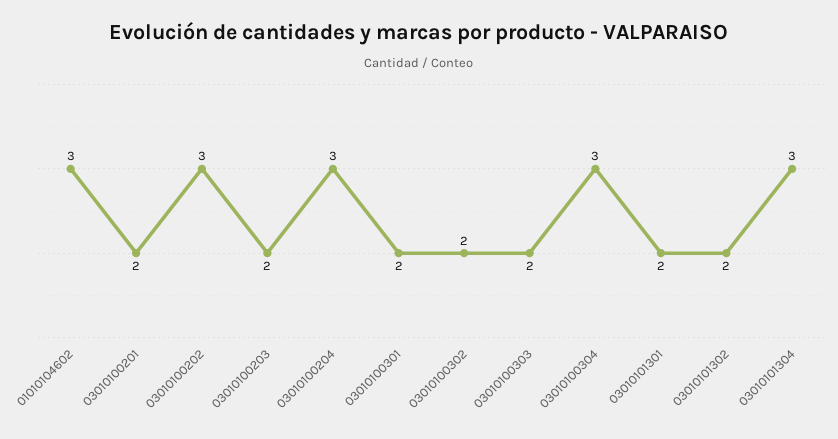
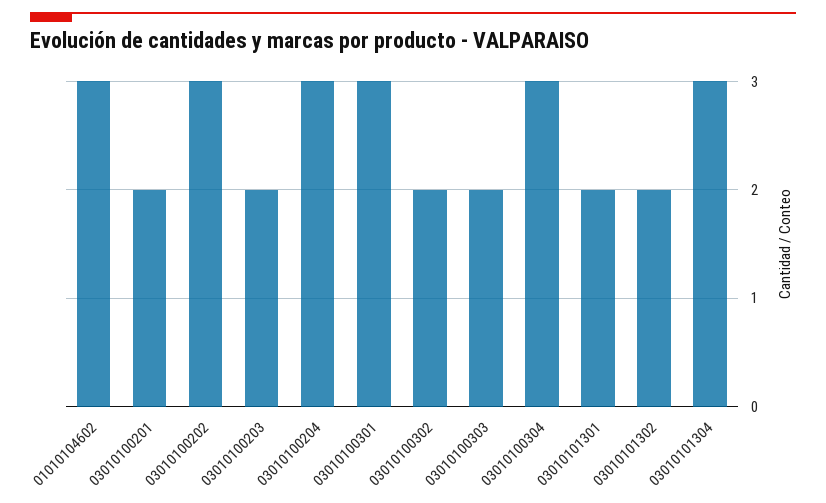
03010100301: 2 -> 3

